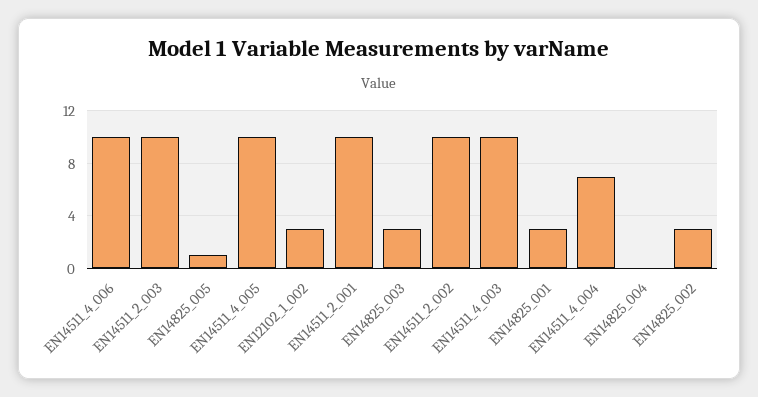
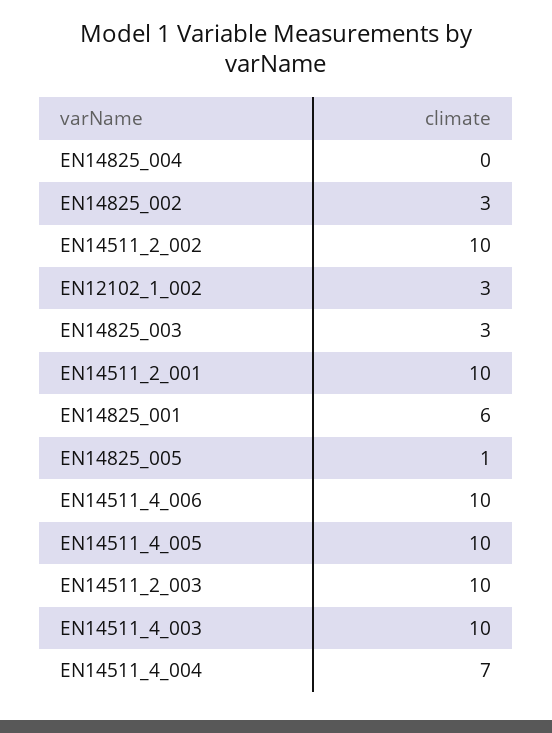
EN14825_001: 3 -> 6

